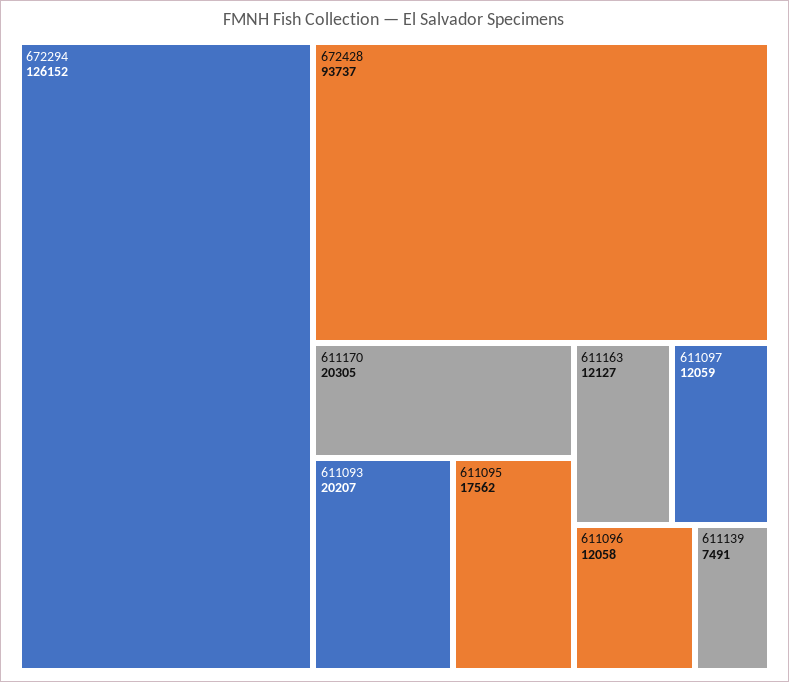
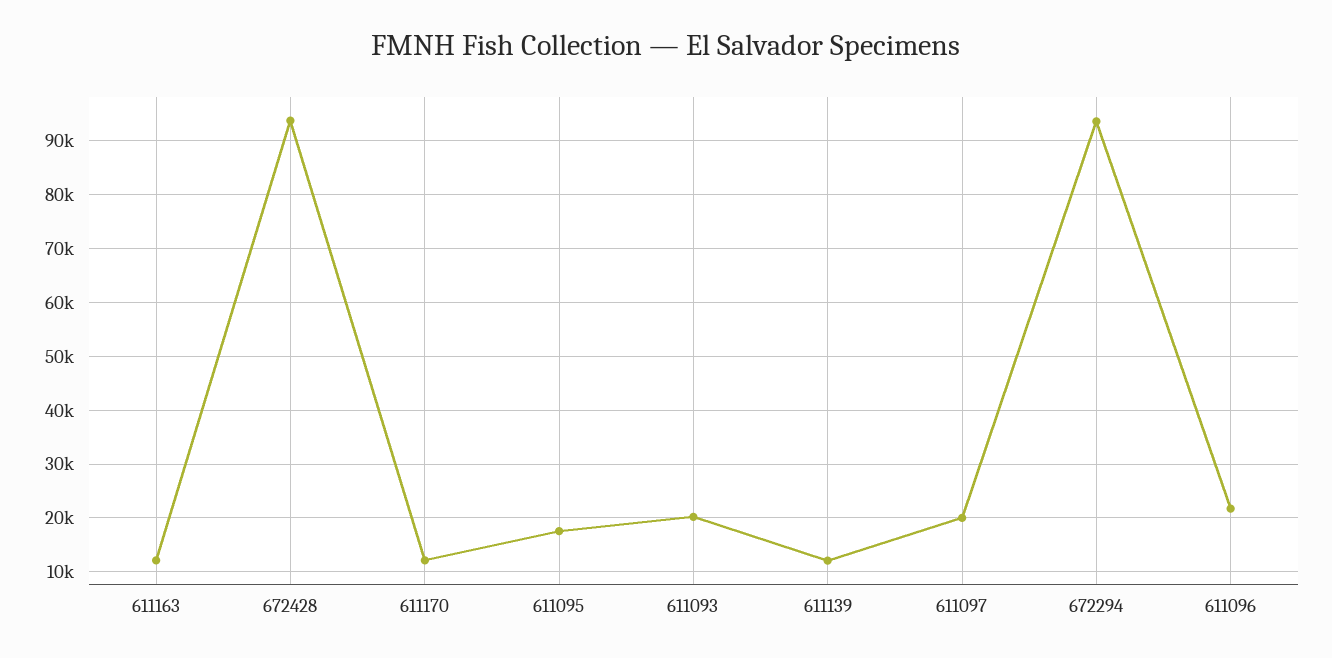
672294: 126152 -> 94000
611170: 20305 -> 12000
611097: 12059 -> 20000
611096: 12058 -> 22000
611139: 7491 -> 12000

